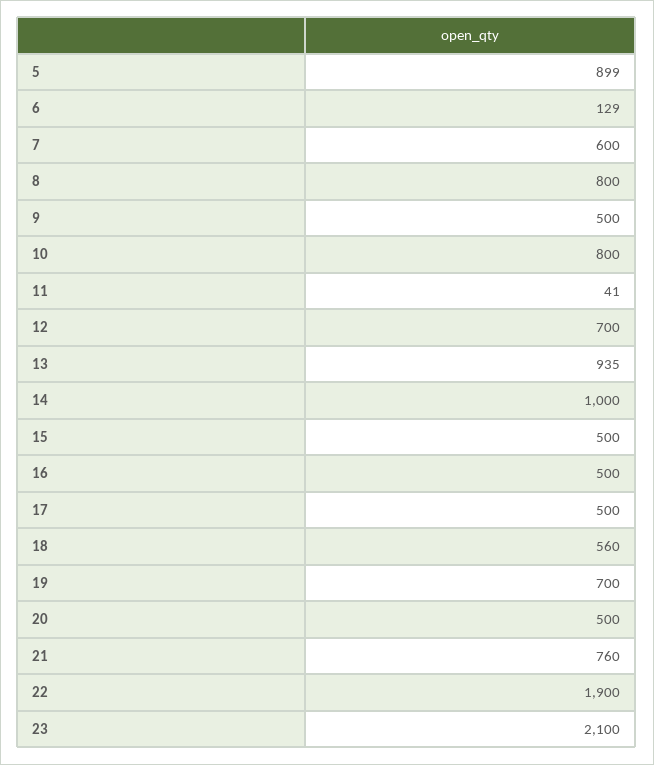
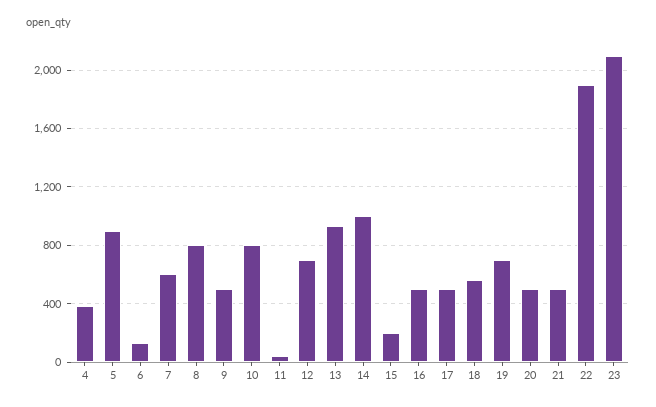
15: 500 -> 200
21: 760 -> 500
4: none -> 400

